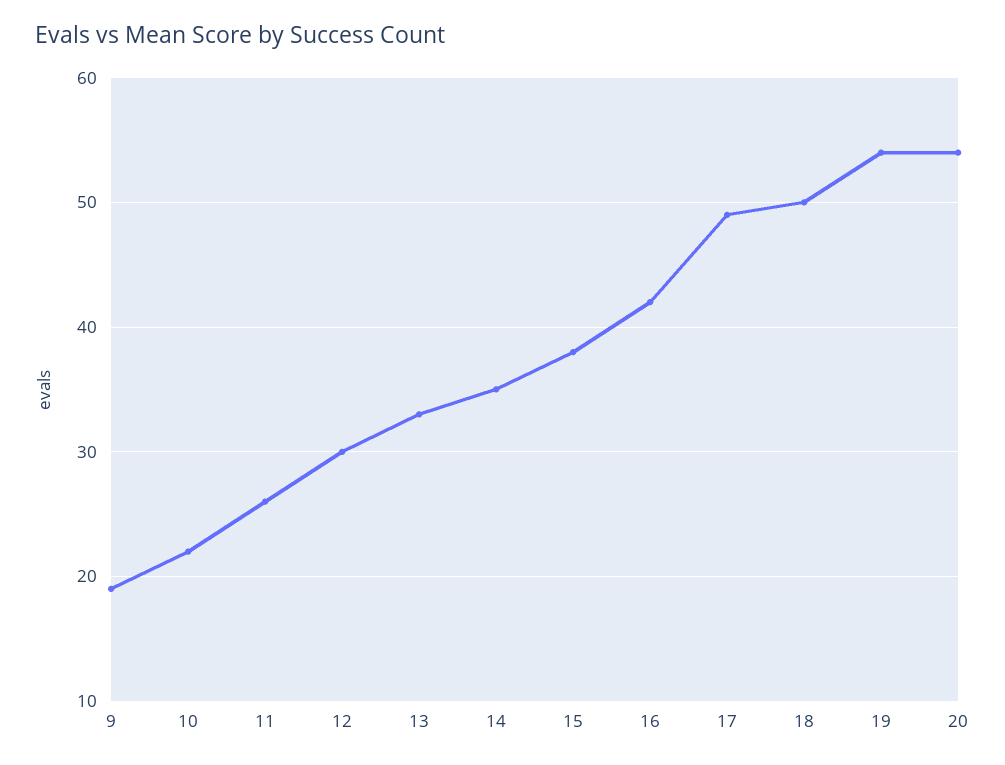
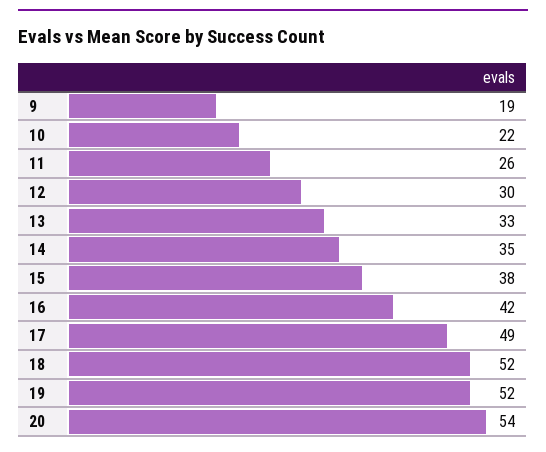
18: 50 -> 52
19: 54 -> 52

